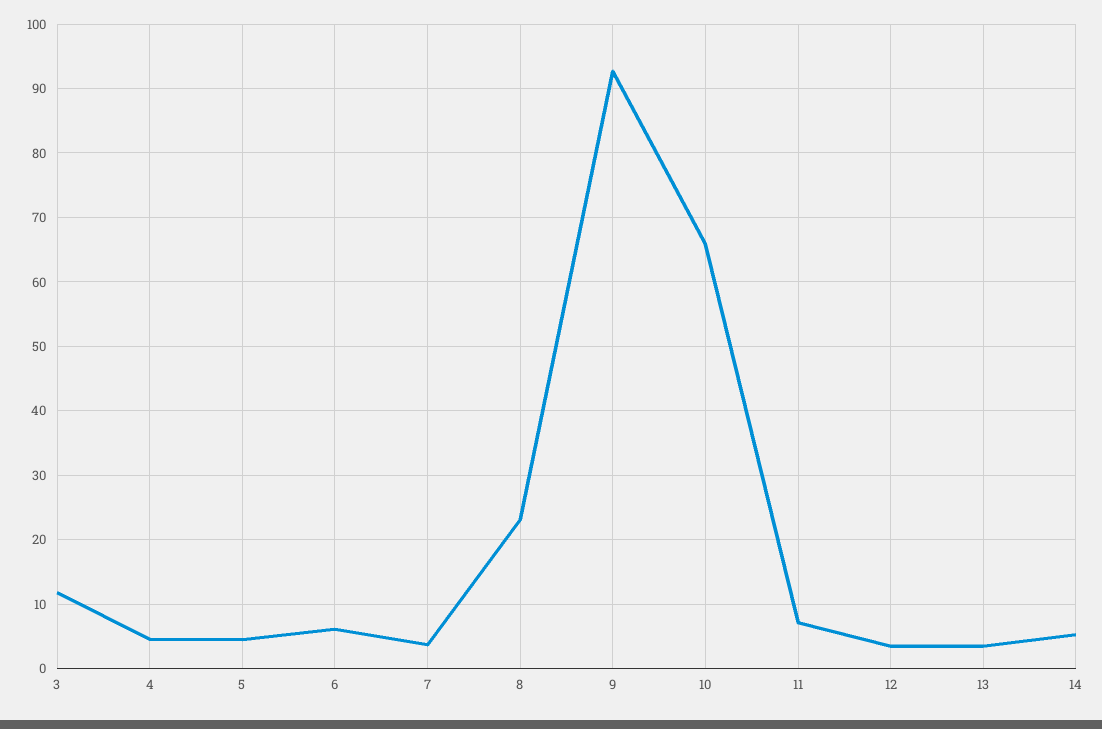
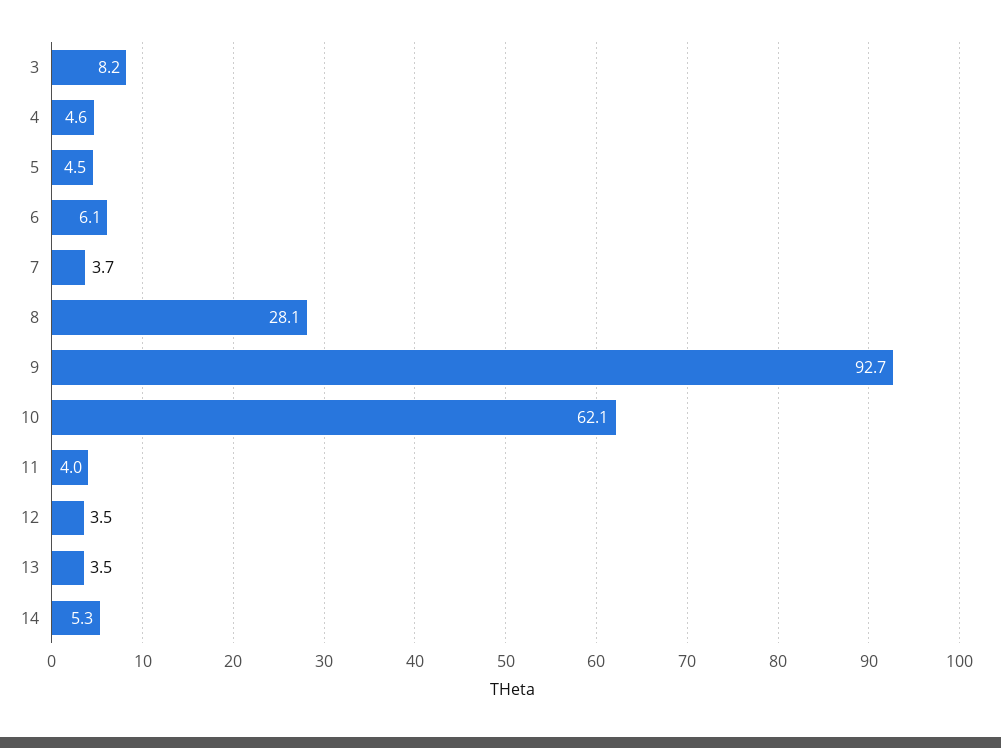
3: 12 -> 8.2
8: 23 -> 28.1
10: 66 -> 62.1
11: 7 -> 4

